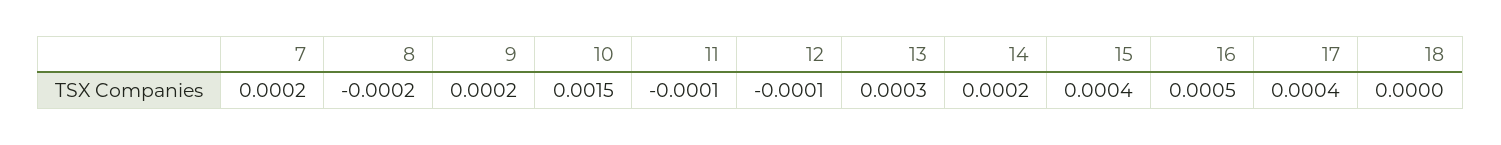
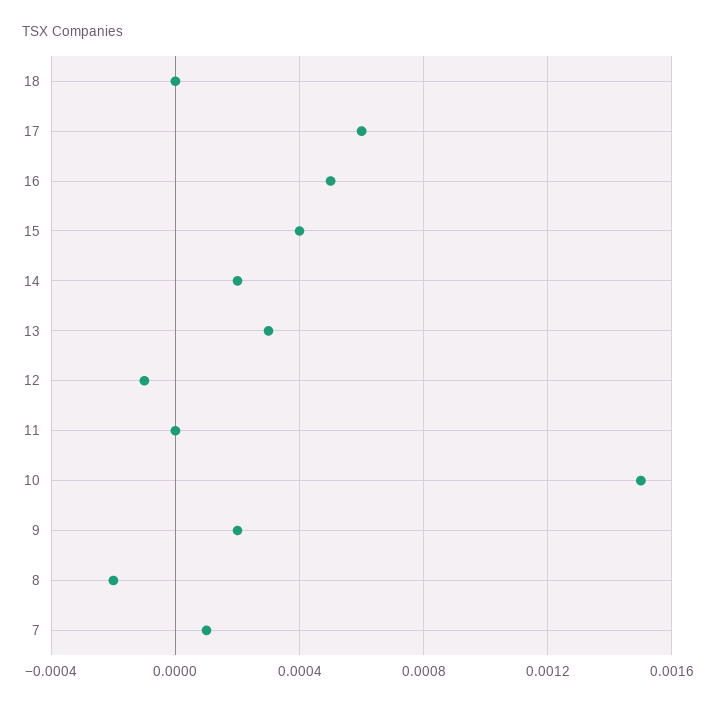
7: 0.0002 -> 0.0001
11: -0.0001 -> 0
17: 0.0004 -> 0.0006

